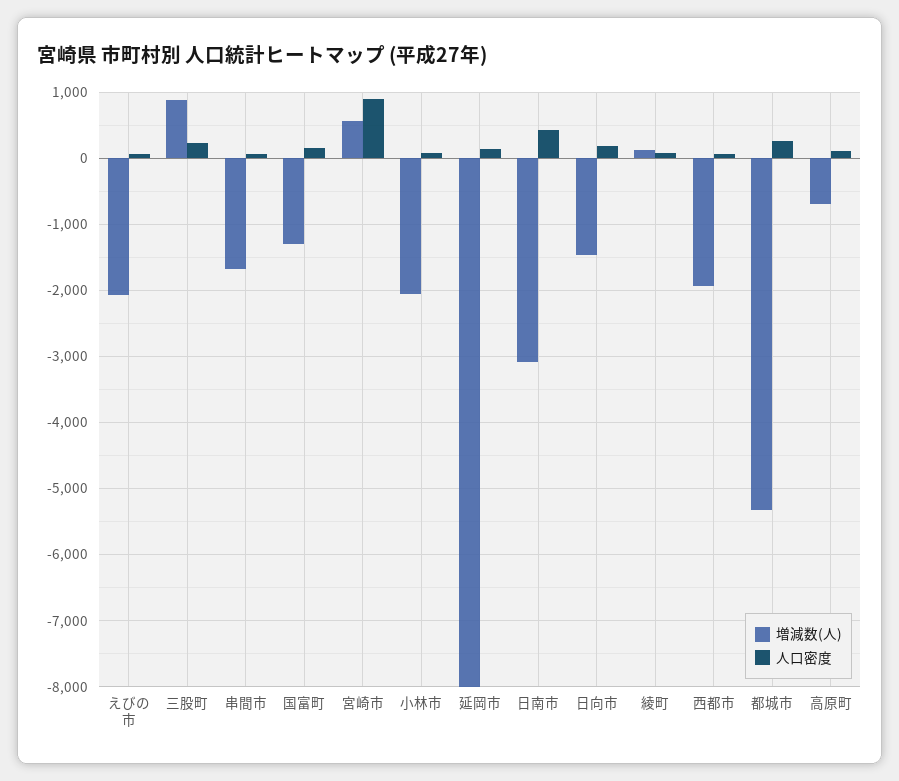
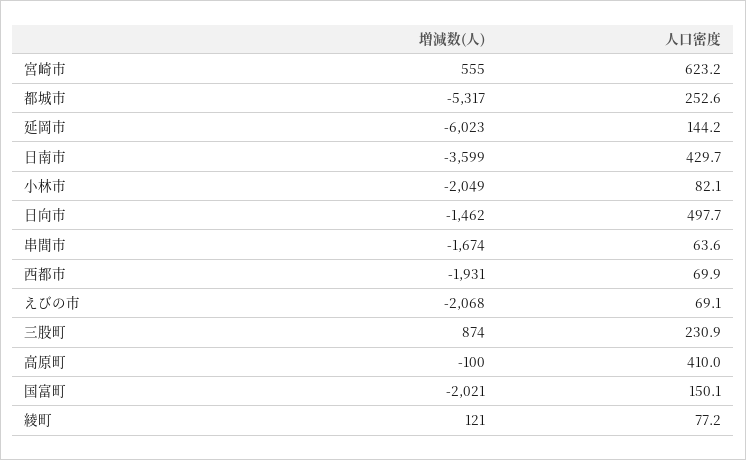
増減数(人), 国富町: -1300 -> -2021
人口密度, 宮崎市: 900 -> 623.2
増減数(人), 延岡市: -8000 -> -6023
増減数(人), 日南市: -3100 -> -3599
人口密度, 日向市: 200 -> 497.7
増減数(人), 高原町: -700 -> -100
人口密度, 高原町: 100 -> 410

